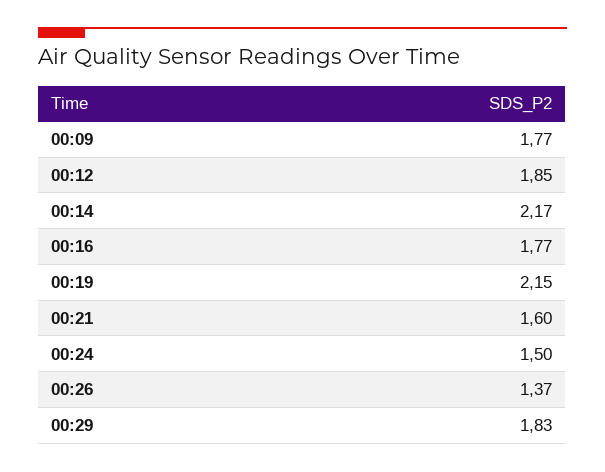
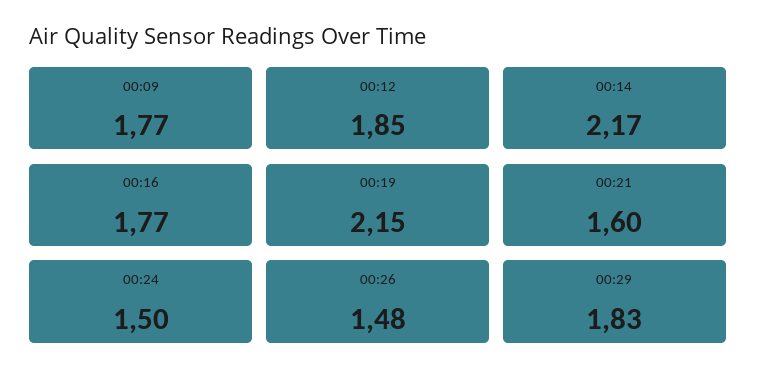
00:26: 1.37 -> 1.48

